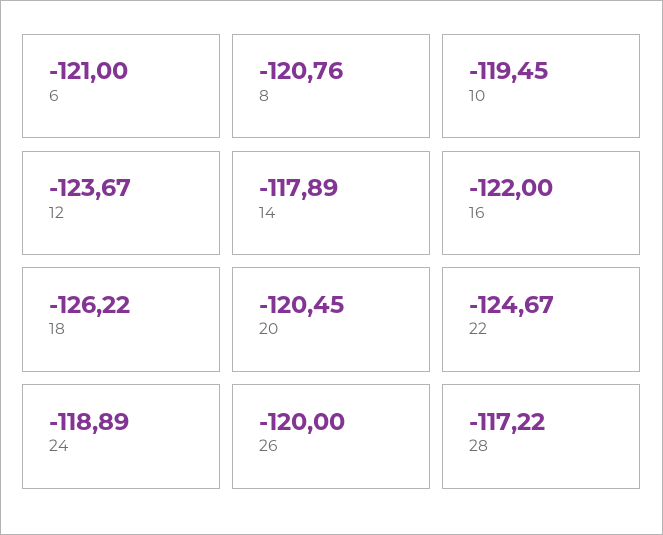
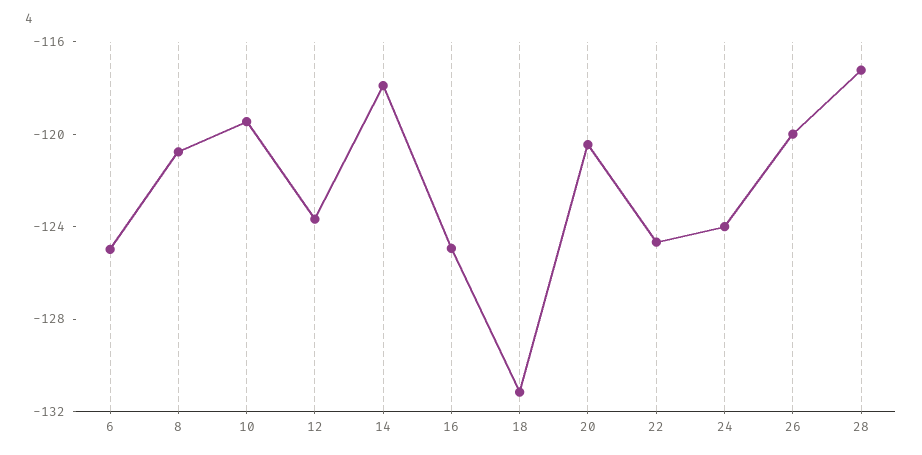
6: -121 -> -125
16: -122 -> -125
18: -126.22 -> -131
24: -118.89 -> -124

